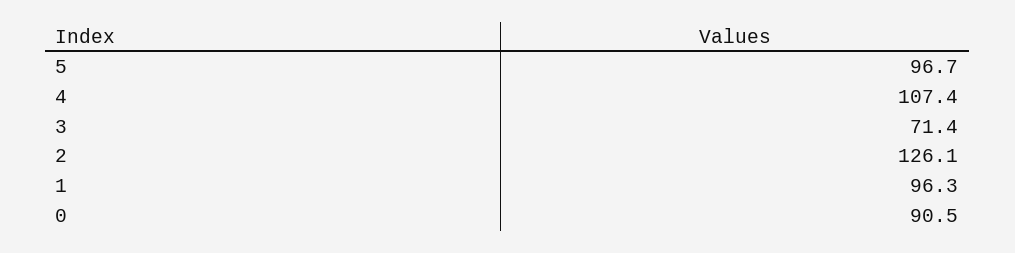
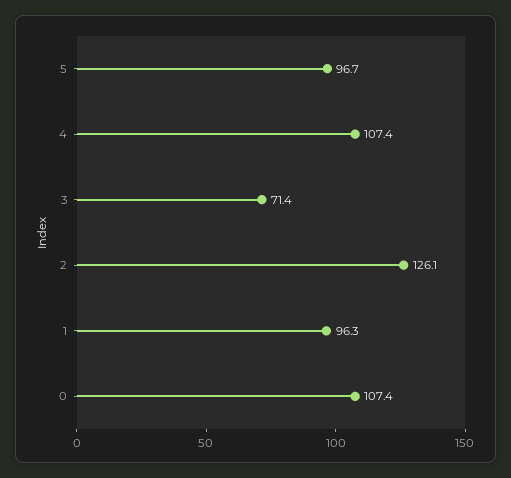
0: 90.5 -> 107.4

